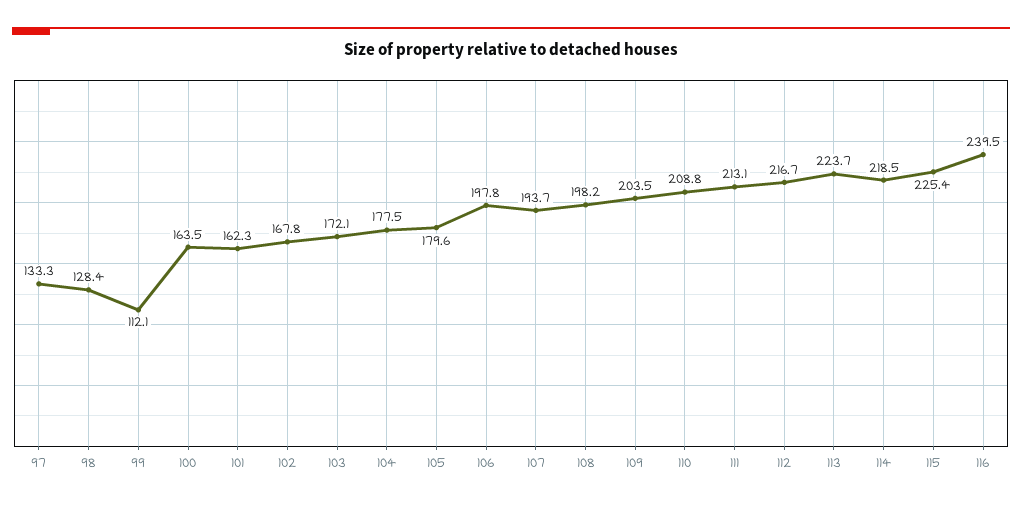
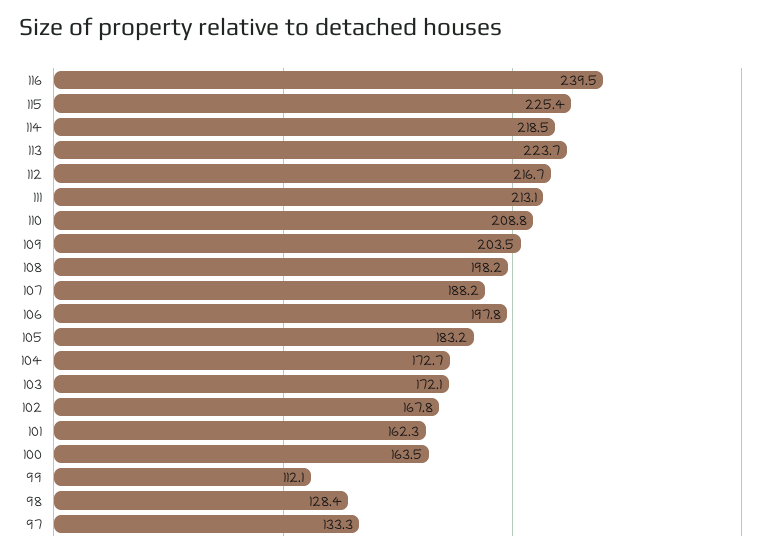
104: 177.5 -> 172.7
105: 179.6 -> 183.2
107: 193.7 -> 188.2

